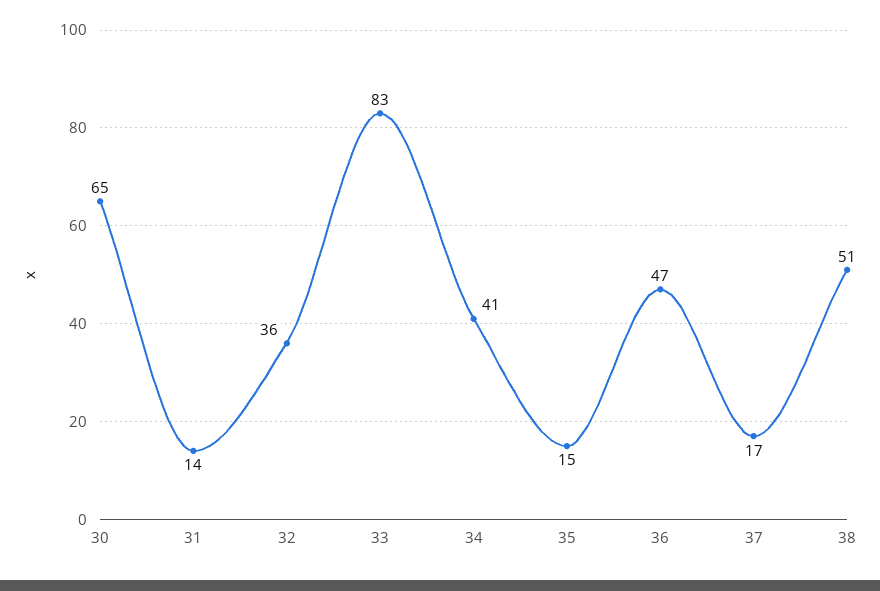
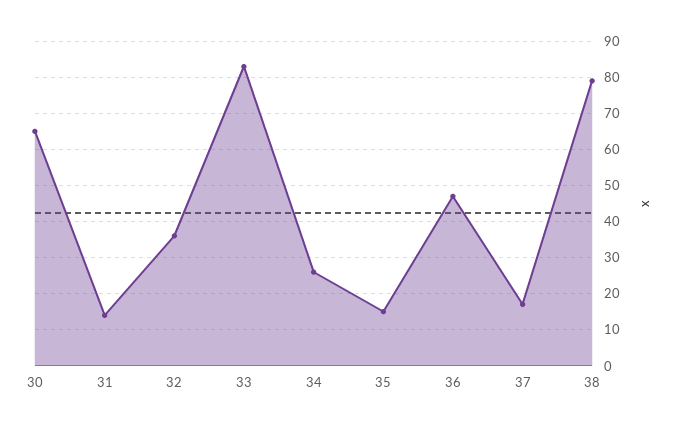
34: 41 -> 25
38: 51 -> 80

